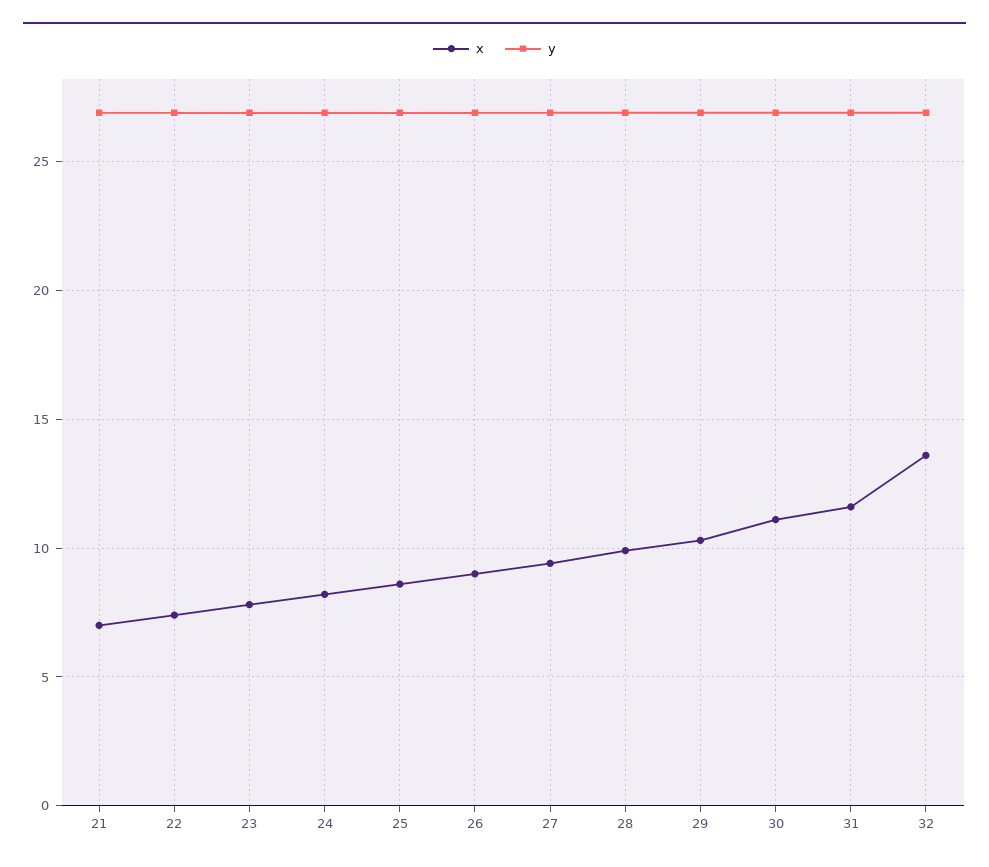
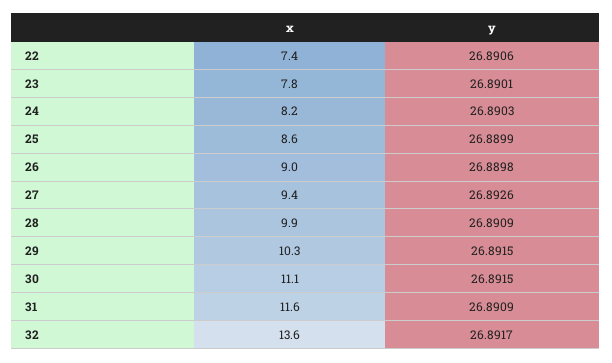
x, 21: 7 -> none
y, 21: 27 -> none

